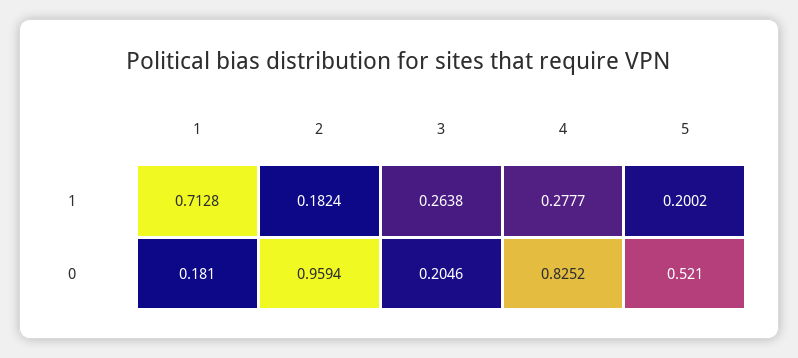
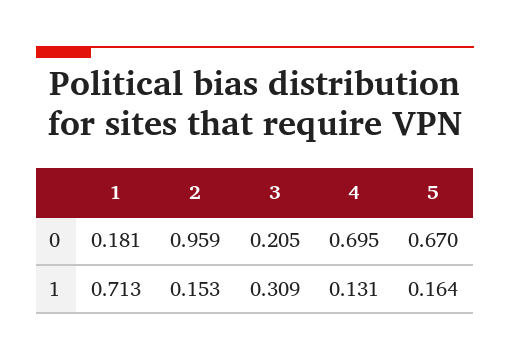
2, 1: 0.1824 -> 0.153
3, 1: 0.2638 -> 0.309
4, 1: 0.2777 -> 0.131
5, 1: 0.2002 -> 0.164
4, 0: 0.8252 -> 0.695
5, 0: 0.521 -> 0.67

